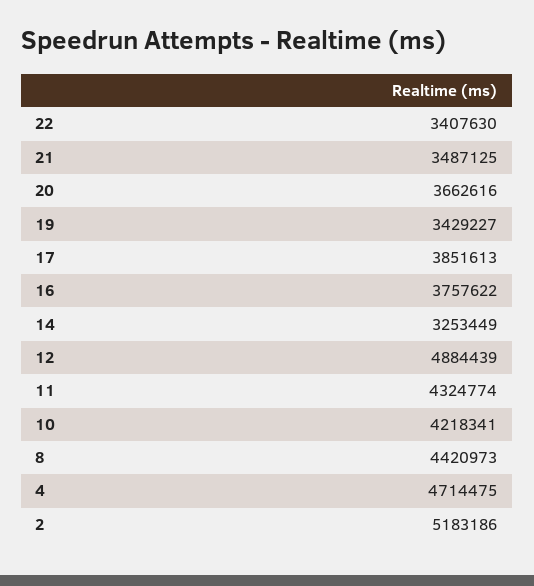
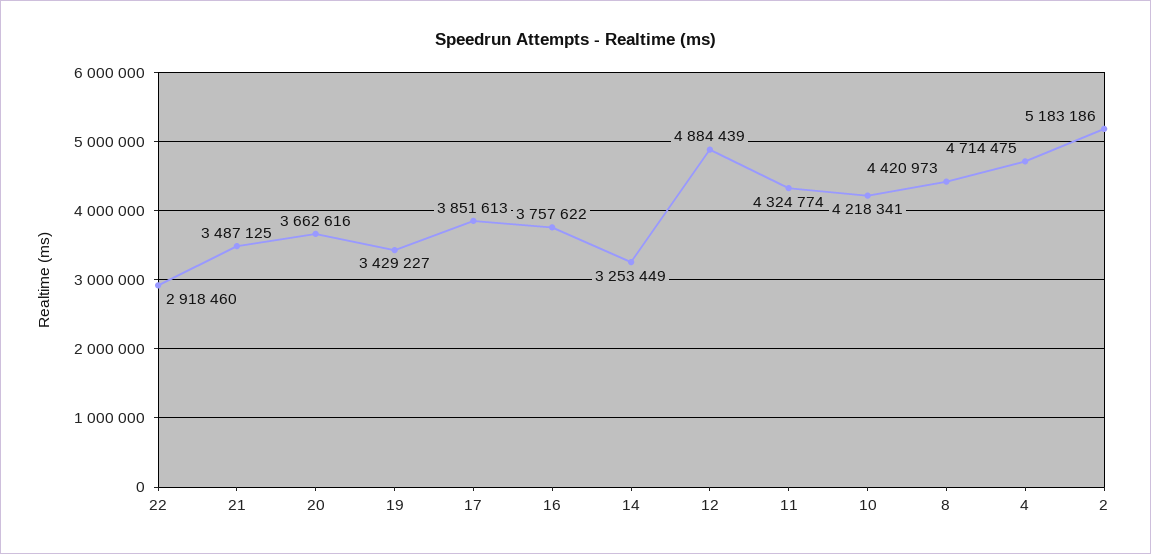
22: 3407630 -> 2918460

